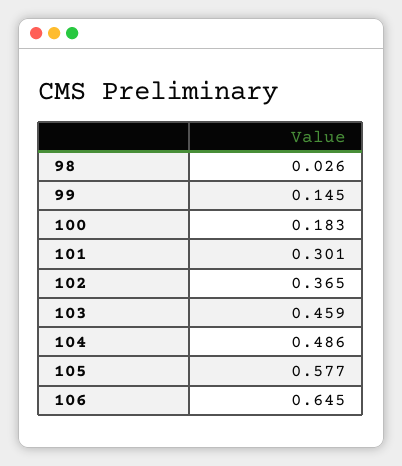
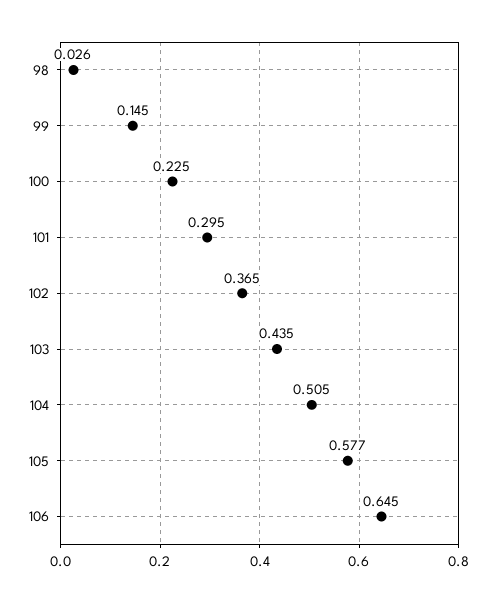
100: 0.183 -> 0.225
101: 0.301 -> 0.295
103: 0.459 -> 0.435
104: 0.486 -> 0.505

